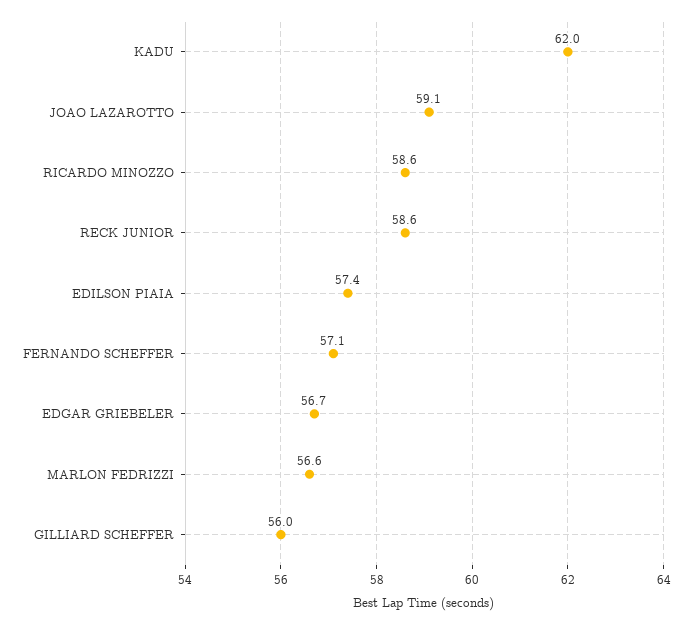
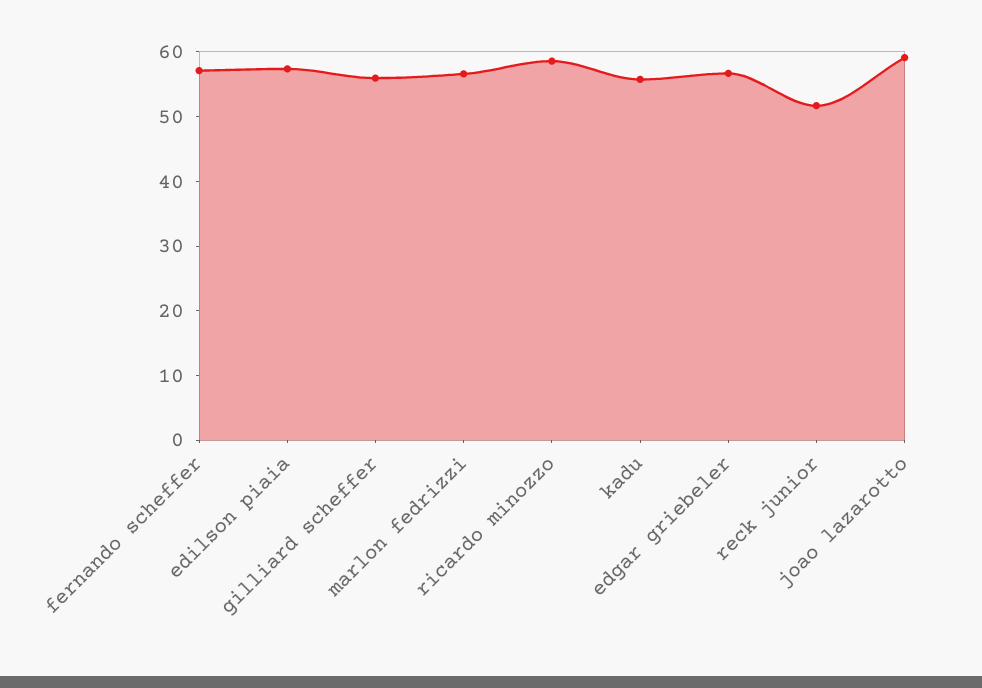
KADU: 62 -> 56
RECK JUNIOR: 58.6 -> 52

